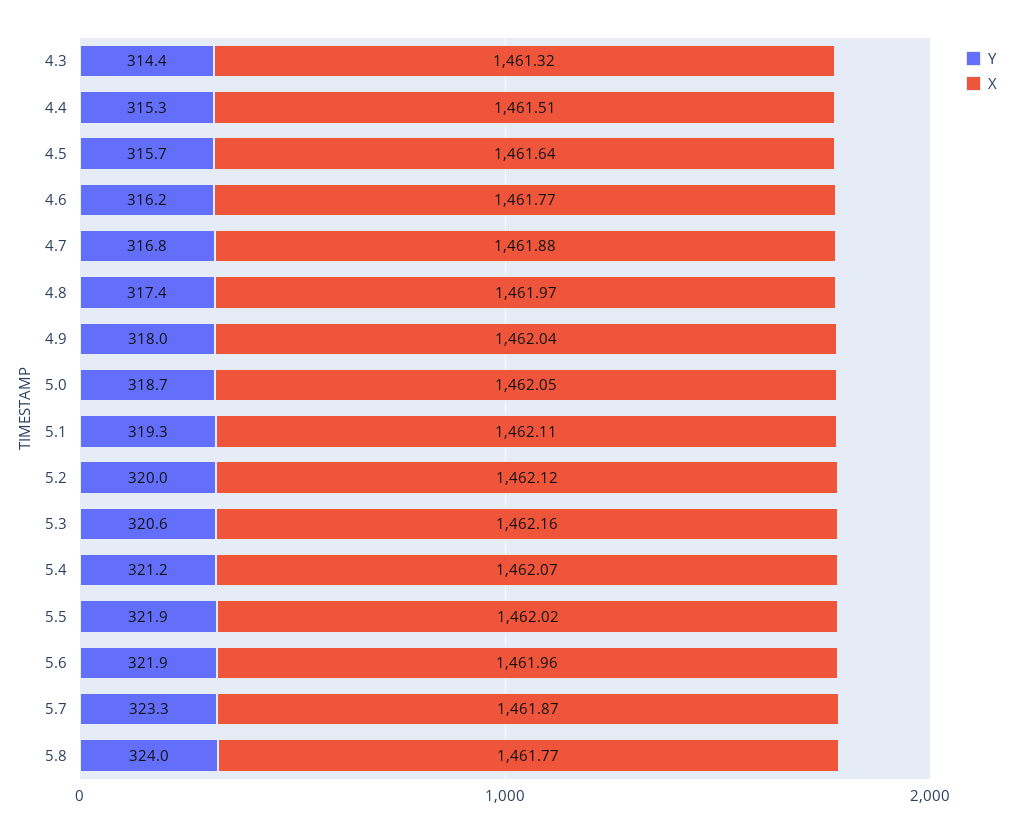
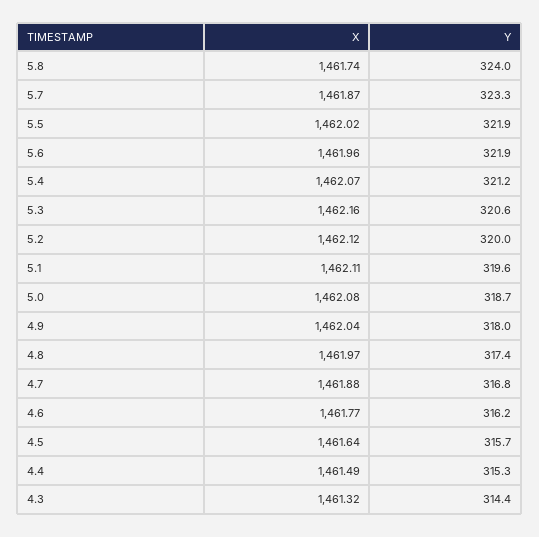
X, 4.4: 1461.51 -> 1461.49
X, 5.0: 1462.05 -> 1462.08
Y, 5.1: 319.3 -> 319.6
X, 5.8: 1461.77 -> 1461.74

